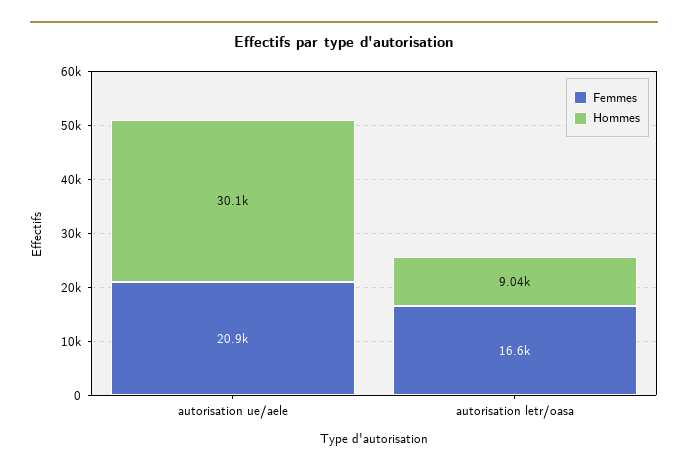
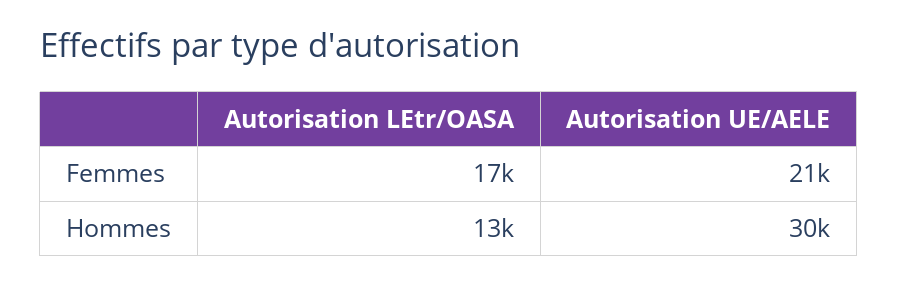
Hommes, autorisation letr/oasa: 9040 -> 13000

